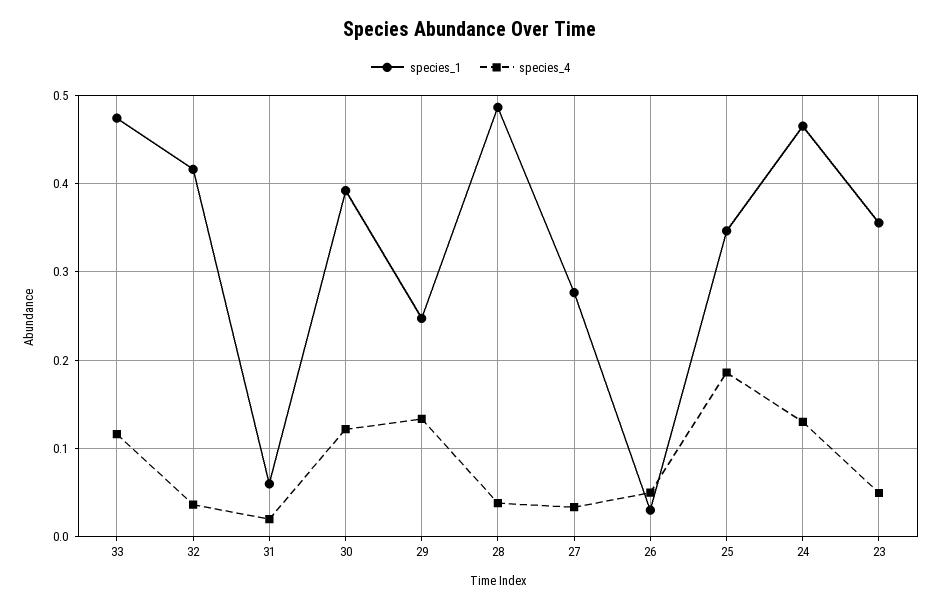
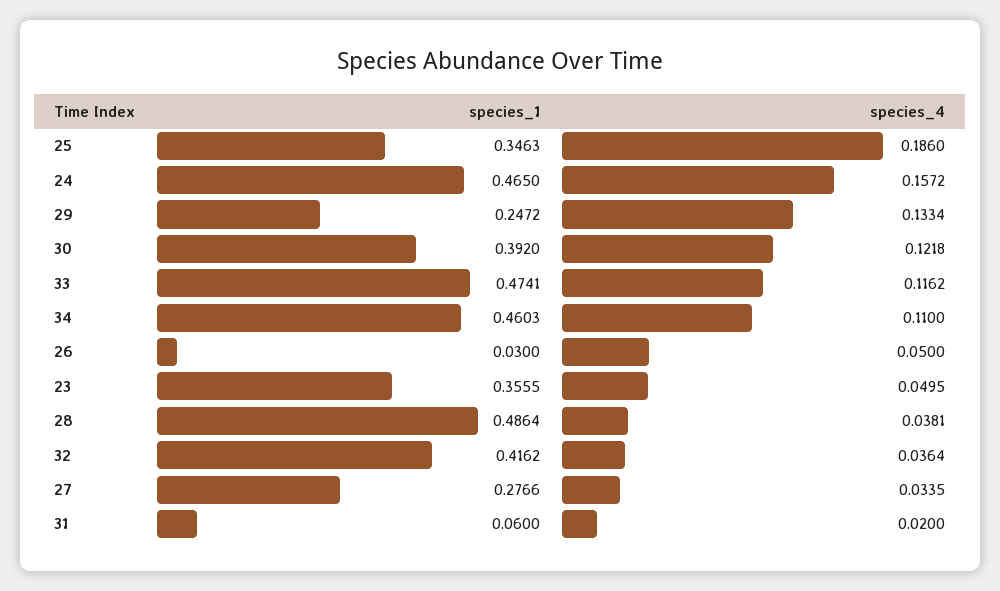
species_4, 24: 0.13 -> 0.1572
species_1, 34: none -> 0.4603
species_4, 34: none -> 0.11

